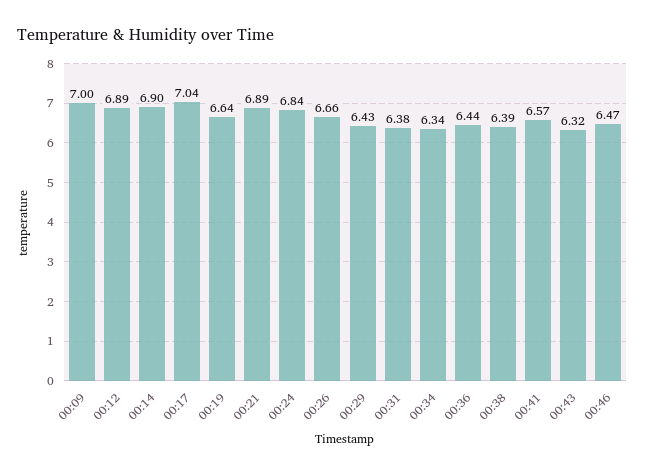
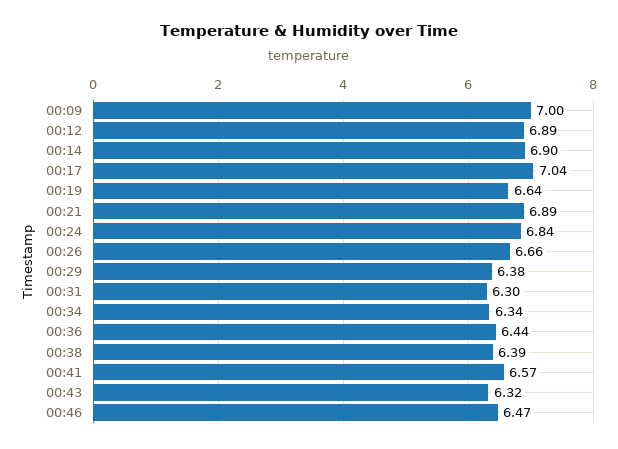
00:29: 6.43 -> 6.38
00:31: 6.38 -> 6.3

